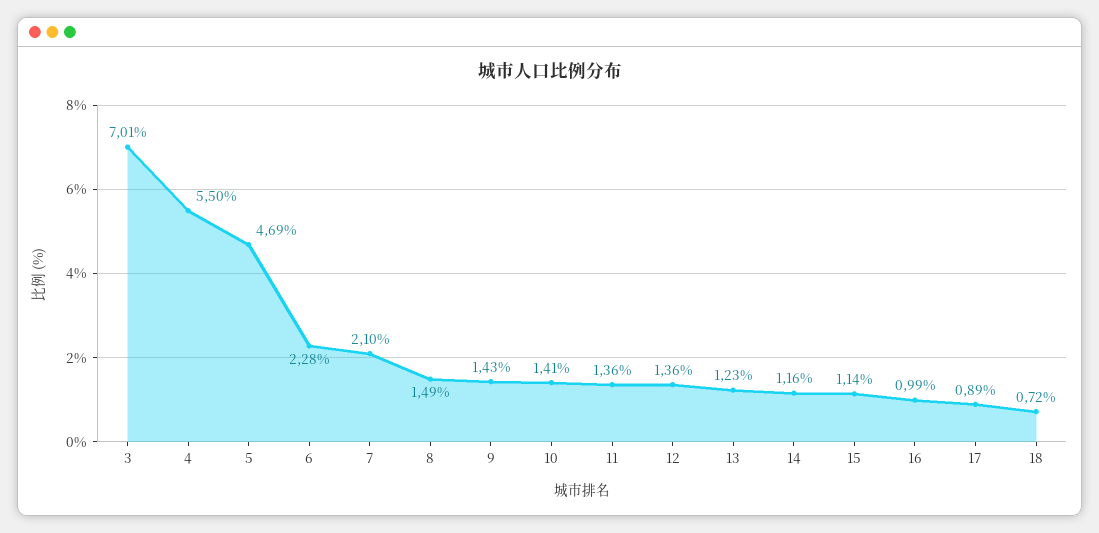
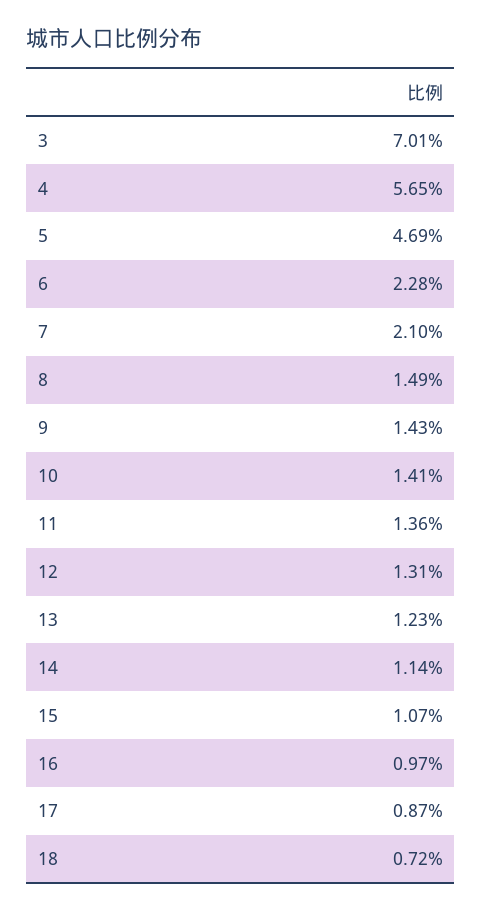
4: 5.5 -> 5.65
12: 1.36 -> 1.31
14: 1.16 -> 1.14
15: 1.14 -> 1.07
16: 0.99 -> 0.97
17: 0.89 -> 0.87

